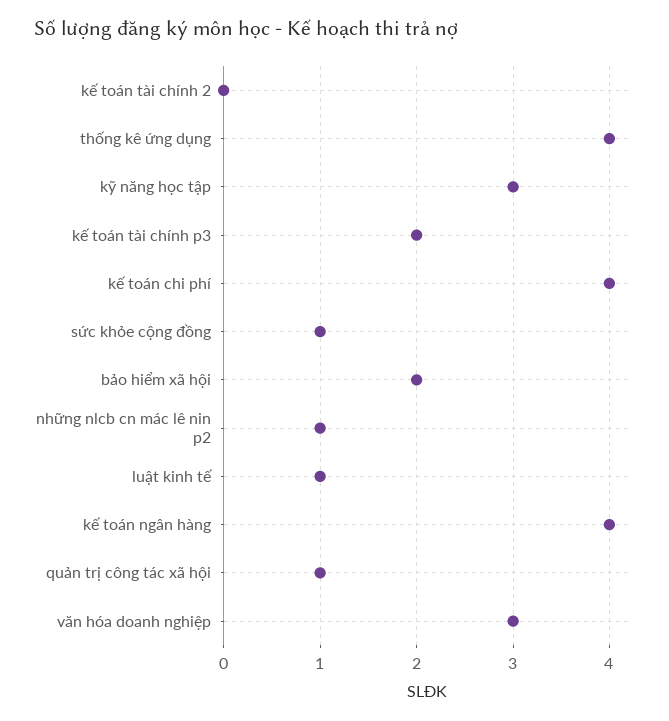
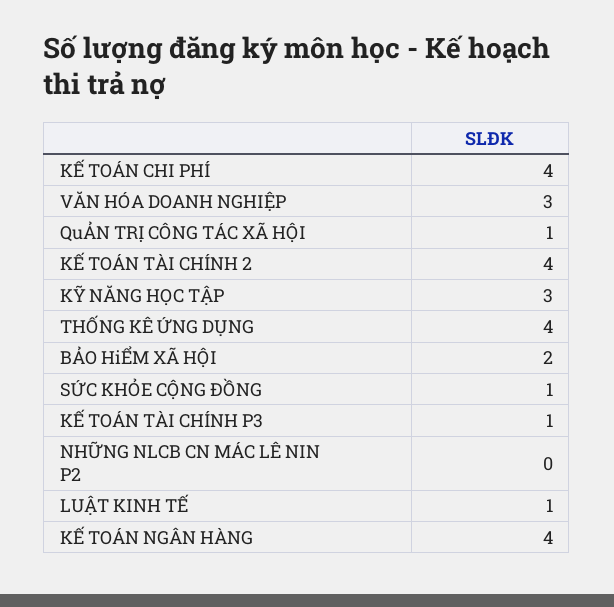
kế toán tài chính 2: 0 -> 4
kế toán tài chính p3: 2 -> 1
những nlcb cn mác lê nin p2: 1 -> 0

